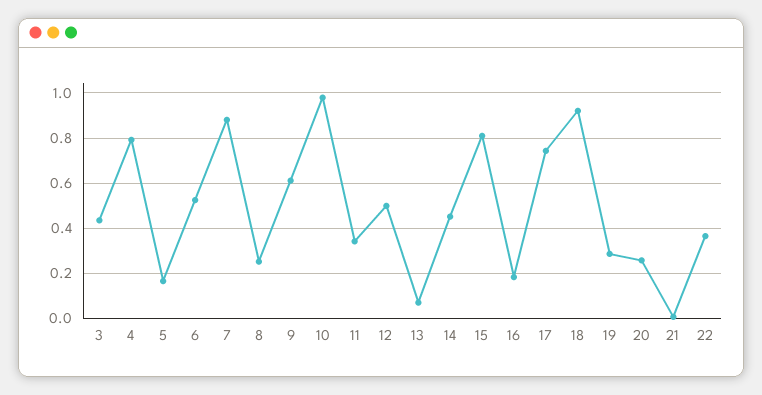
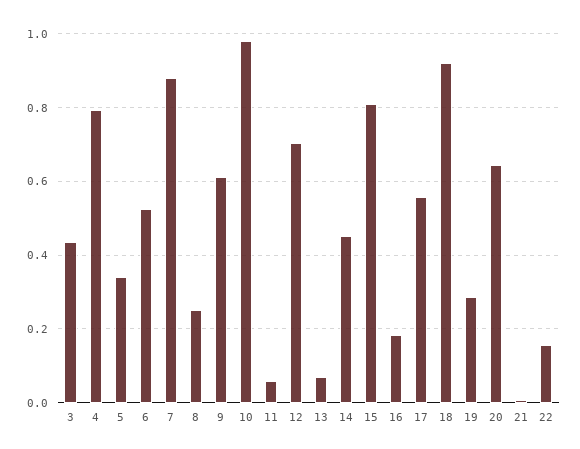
5: 0.15 -> 0.34
11: 0.35 -> 0.06
12: 0.5 -> 0.7
17: 0.75 -> 0.56
20: 0.25 -> 0.64
22: 0.35 -> 0.16

